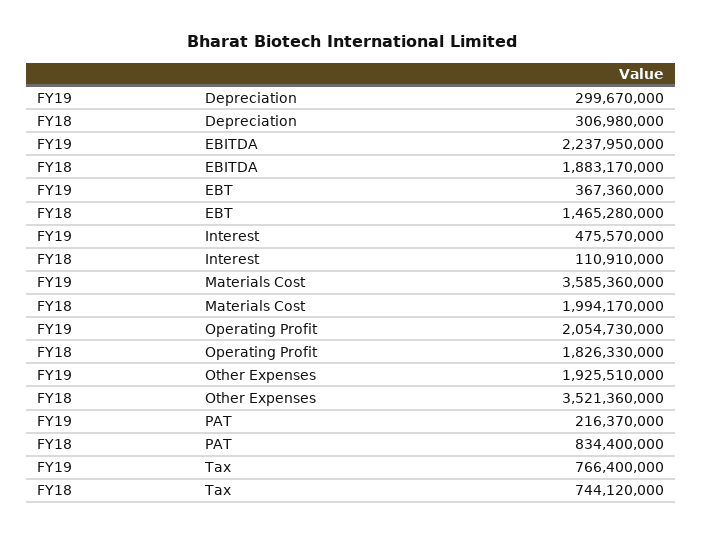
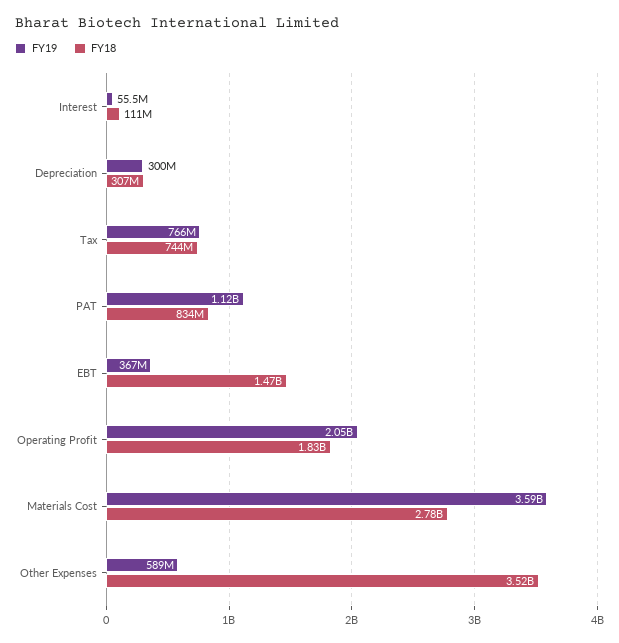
FY19, EBITDA: 2237950000 -> none
FY18, EBITDA: 1883170000 -> none
FY19, Interest: 475570000 -> 55500000
FY18, Materials Cost: 1994170000 -> 2780000000
FY19, Other Expenses: 1925510000 -> 589000000
FY19, PAT: 216370000 -> 1120000000

